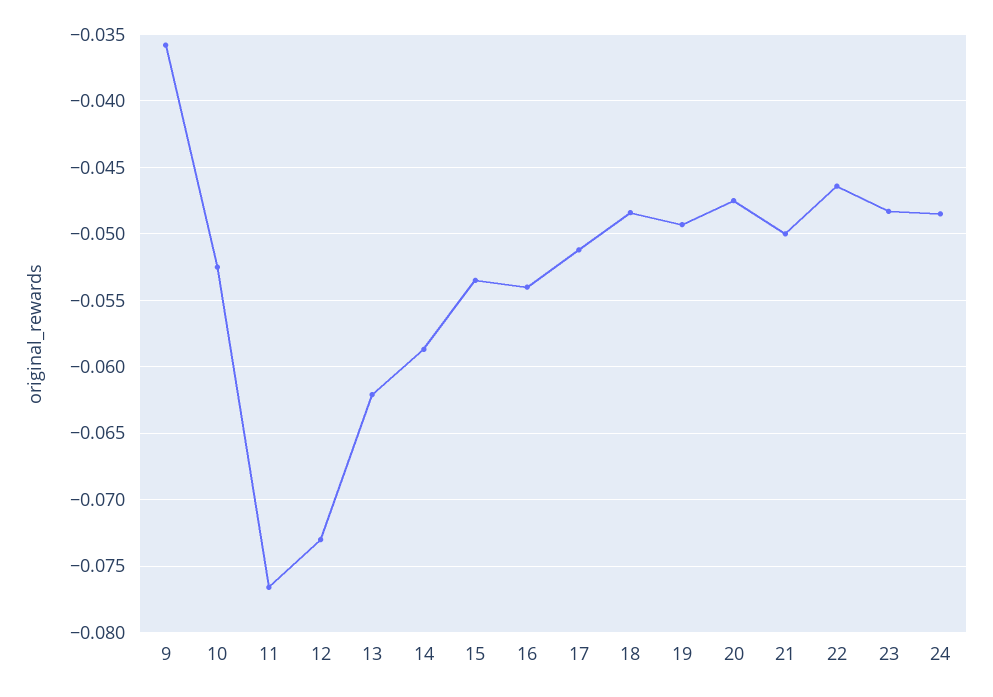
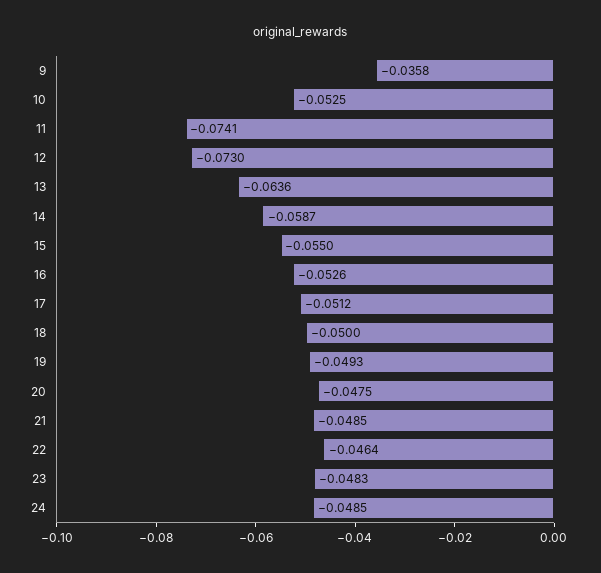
11: -0.0765 -> -0.0741
13: -0.062 -> -0.0636
15: -0.0535 -> -0.055
16: -0.054 -> -0.0526
18: -0.0485 -> -0.05
21: -0.05 -> -0.0485

